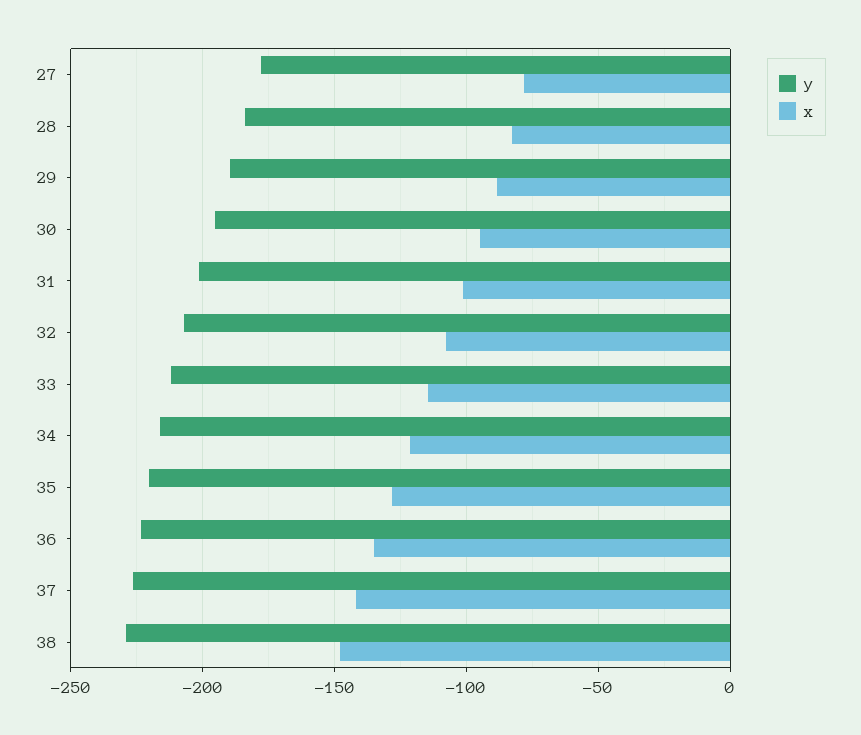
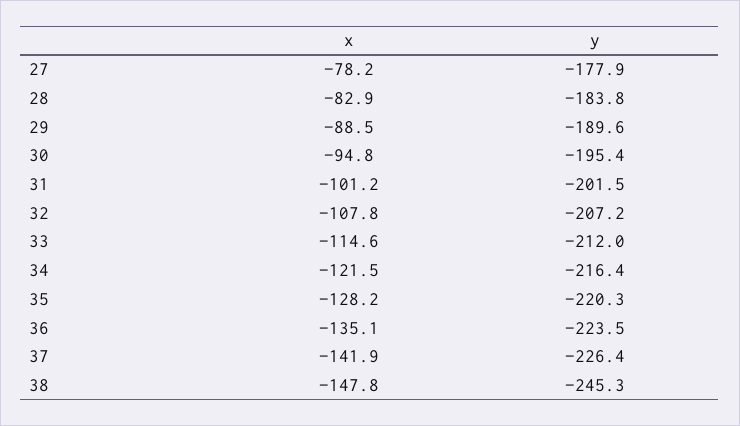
y, 38: -230 -> -245.3

